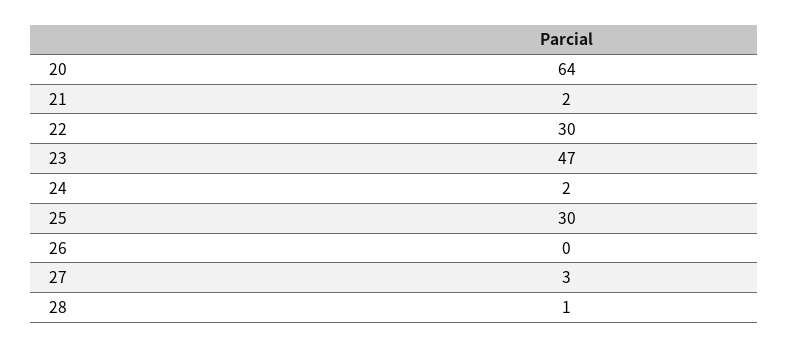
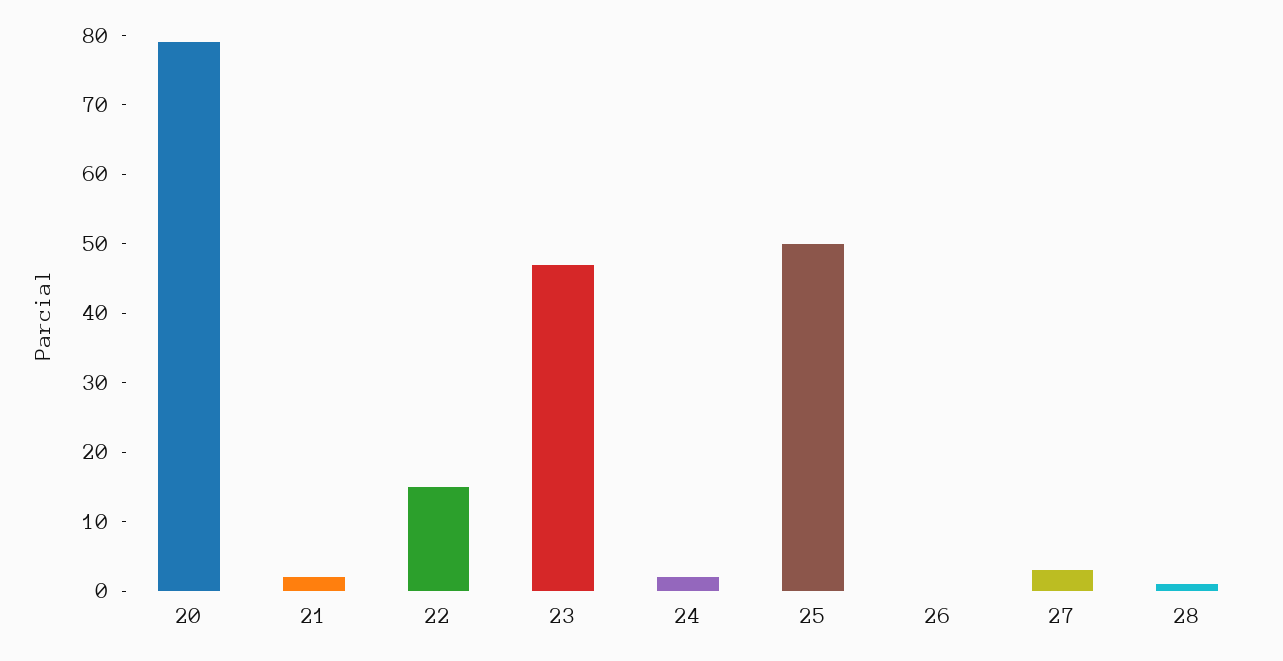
20: 64 -> 80
22: 30 -> 15
25: 30 -> 50

